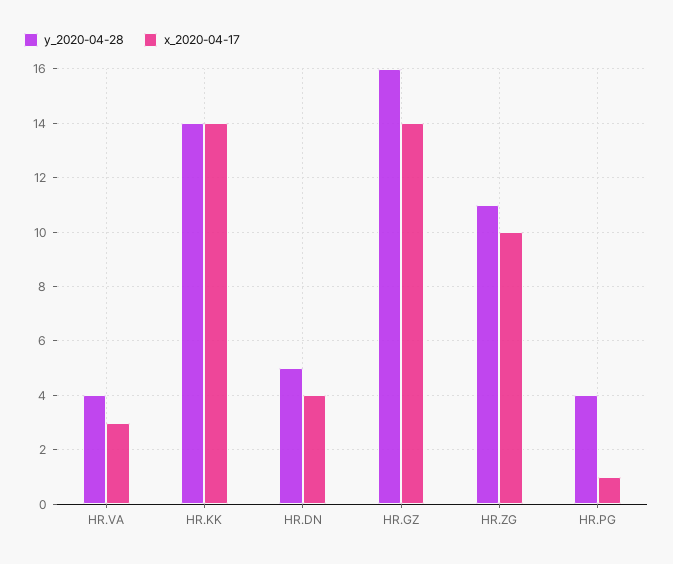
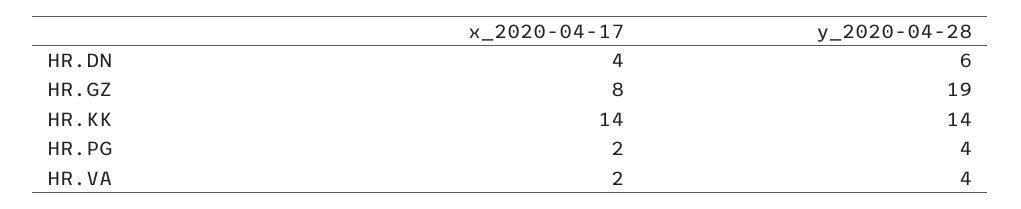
x_2020-04-17, HR.VA: 3 -> 2
y_2020-04-28, HR.DN: 5 -> 6
y_2020-04-28, HR.GZ: 16 -> 19
x_2020-04-17, HR.GZ: 14 -> 8
y_2020-04-28, HR.ZG: 11 -> none
x_2020-04-17, HR.ZG: 10 -> none
x_2020-04-17, HR.PG: 1 -> 2

